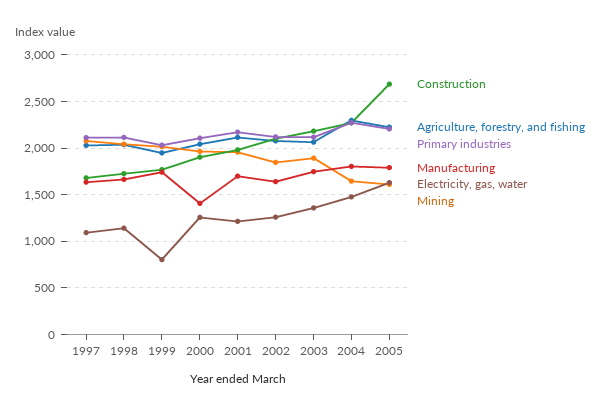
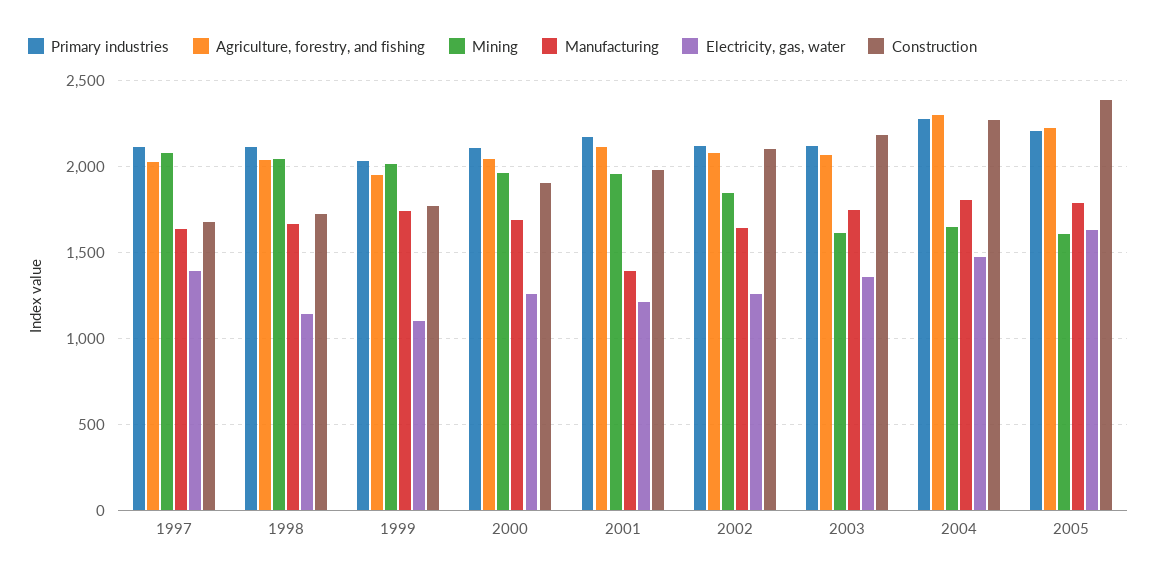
Electricity, gas, water, 1997: 1100 -> 1400
Electricity, gas, water, 1999: 800 -> 1100
Manufacturing, 2000: 1400 -> 1700
Manufacturing, 2001: 1700 -> 1400
Mining, 2003: 1900 -> 1600
Construction, 2005: 2700 -> 2400

